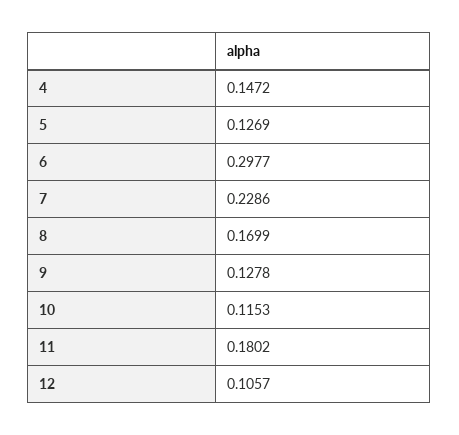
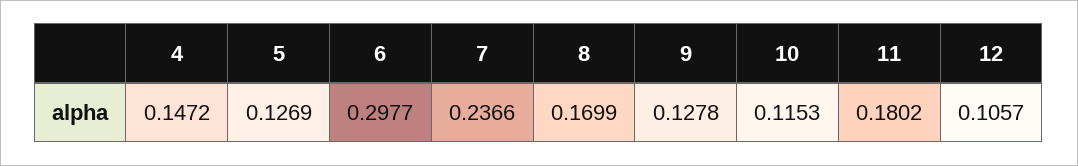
7: 0.2286 -> 0.2366

